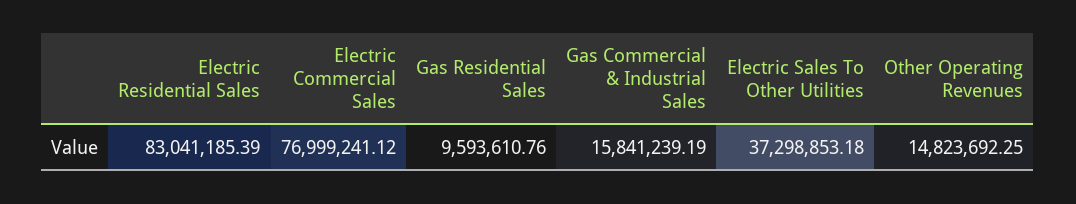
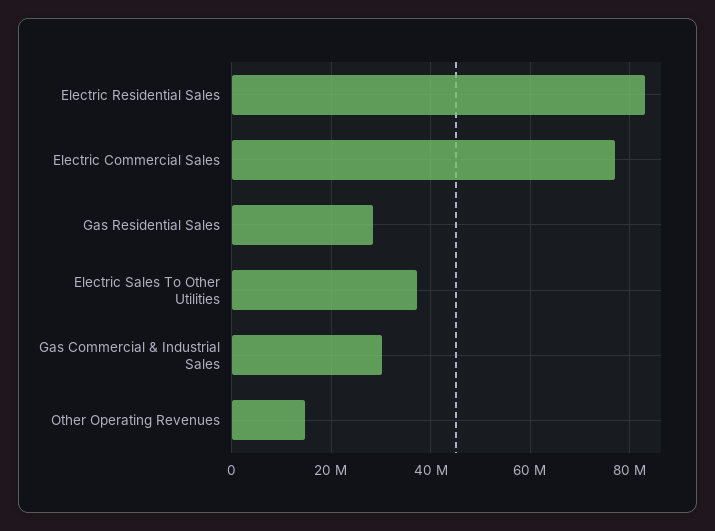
Gas Residential Sales: 9593610.76 -> 28000000
Gas Commercial & Industrial Sales: 15841239.19 -> 30000000

